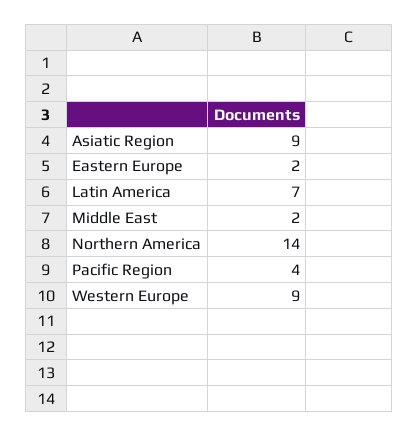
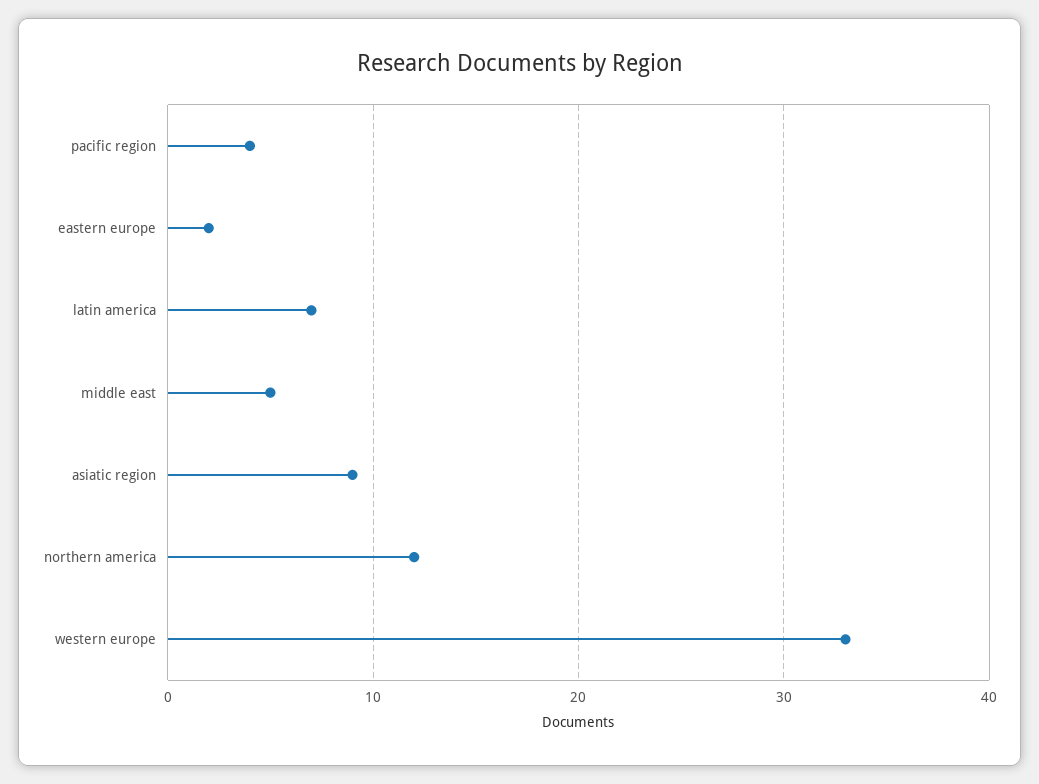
Middle East: 2 -> 5
Northern America: 14 -> 12
Western Europe: 9 -> 33

